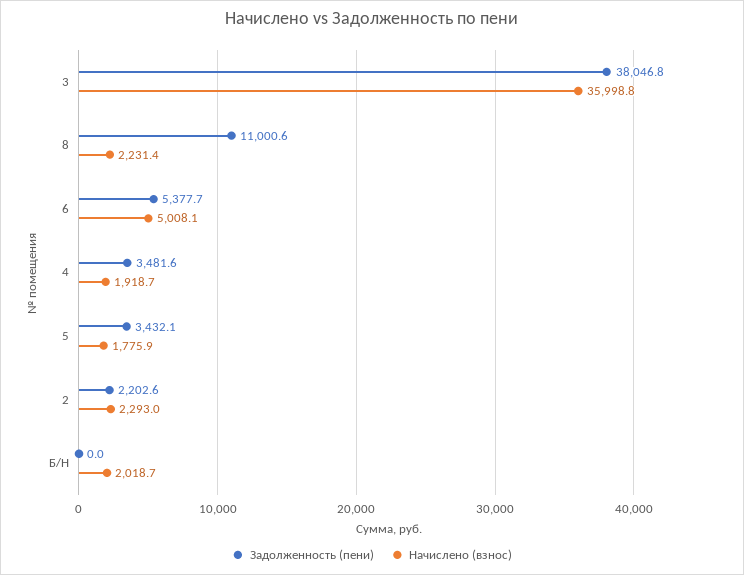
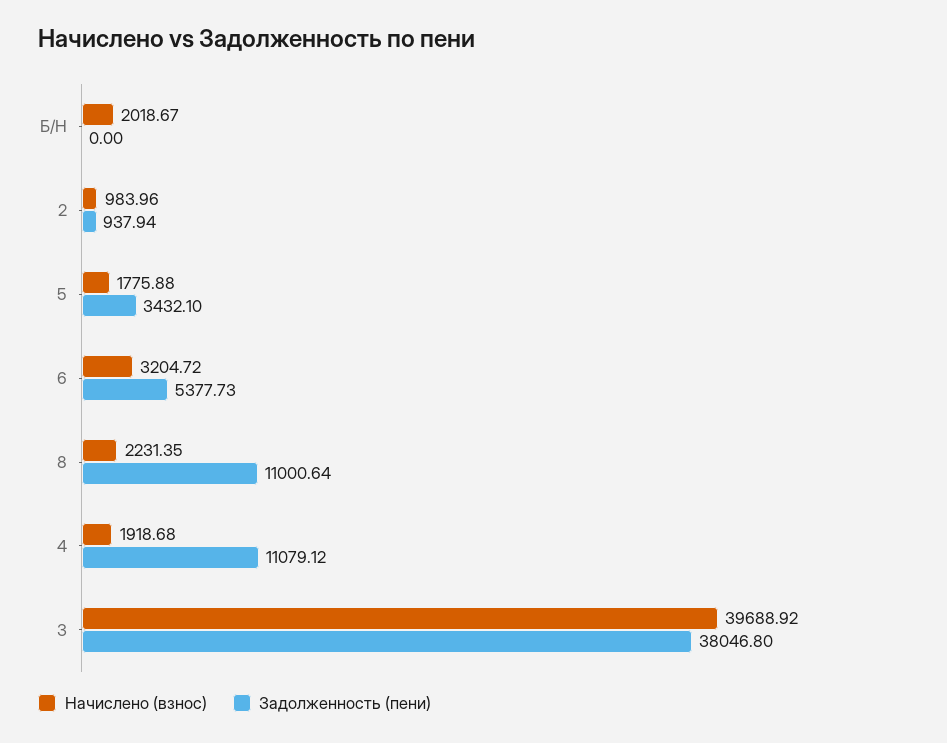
Начислено (взнос), 3: 35998.8 -> 39688.92
Начислено (взнос), 6: 5008.1 -> 3204.72
Задолженность (пени), 4: 3481.6 -> 11079.12
Задолженность (пени), 2: 2202.6 -> 937.94
Начислено (взнос), 2: 2293 -> 983.96

